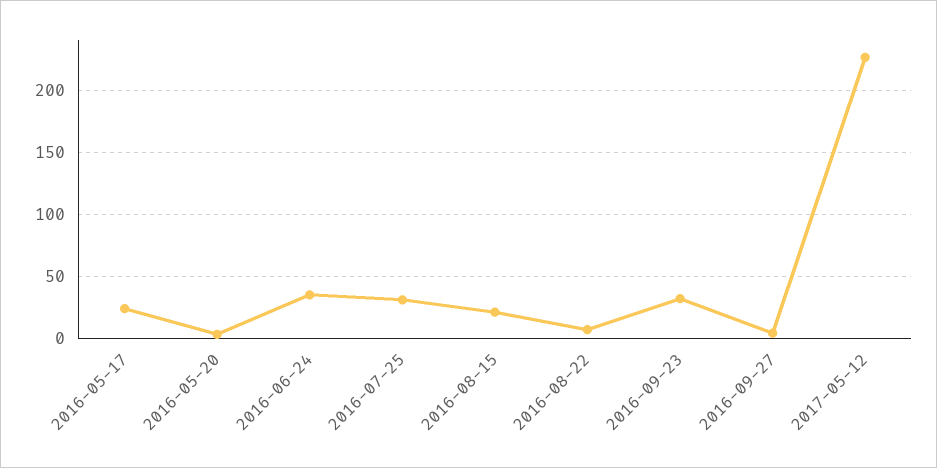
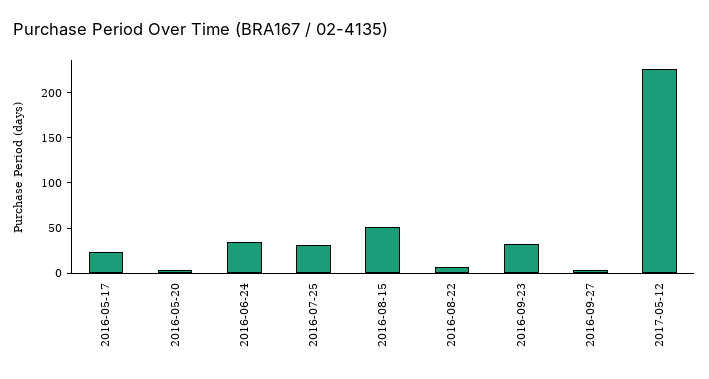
2016-08-15: 20 -> 50

